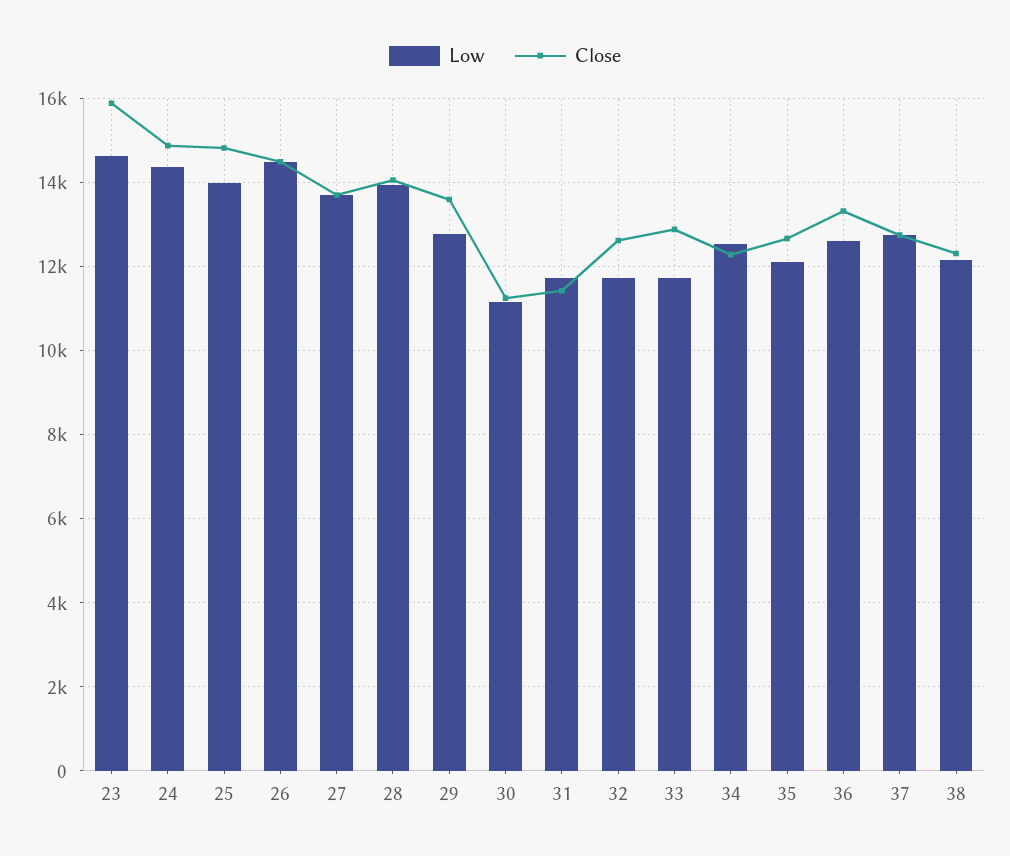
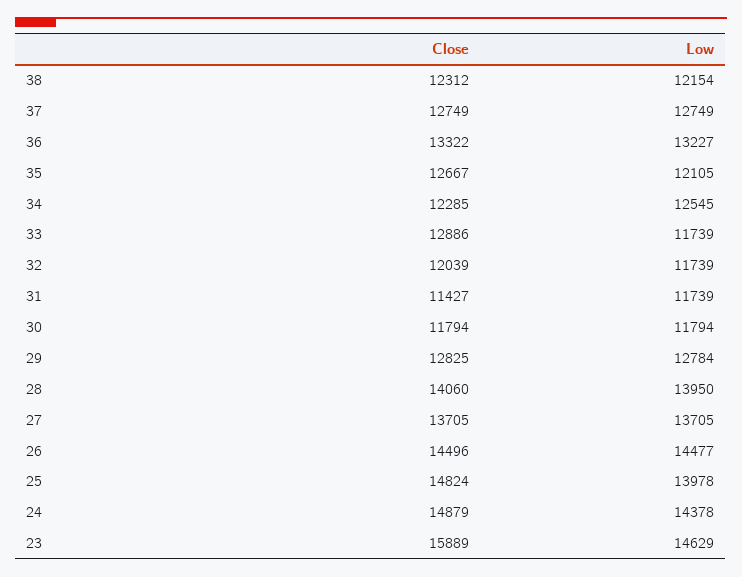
Close, 29: 13600 -> 12825
Low, 30: 11200 -> 11794
Close, 30: 11200 -> 11794
Close, 32: 12600 -> 12039
Low, 36: 12600 -> 13227

